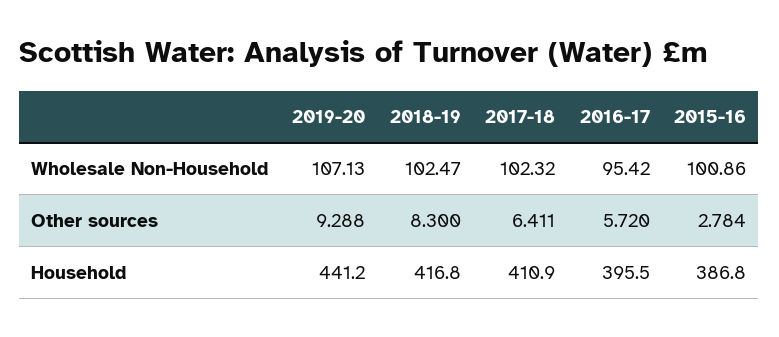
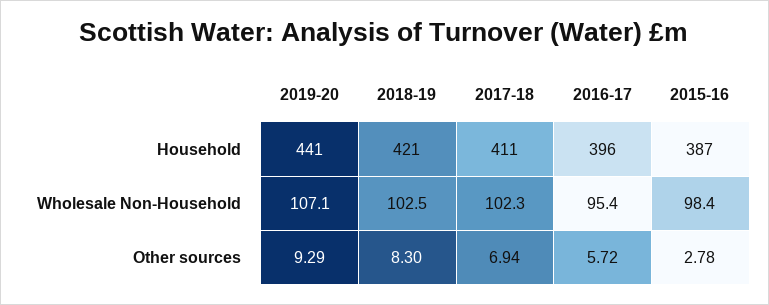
2015-16, Wholesale Non-Household: 100.86 -> 98.4
2017-18, Other sources: 6.411 -> 6.94
2018-19, Household: 416.8 -> 421

